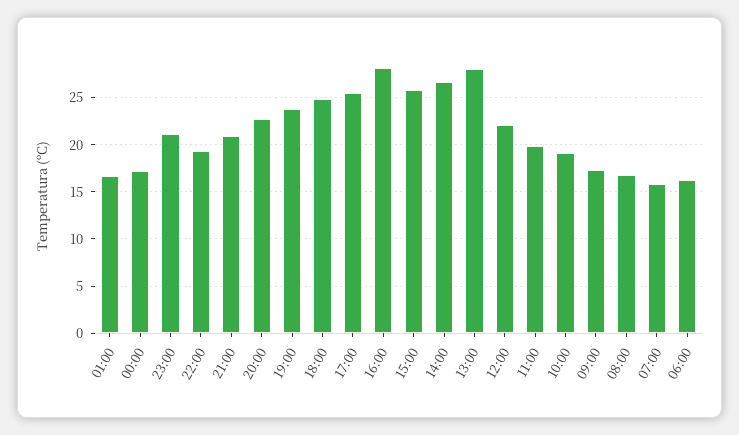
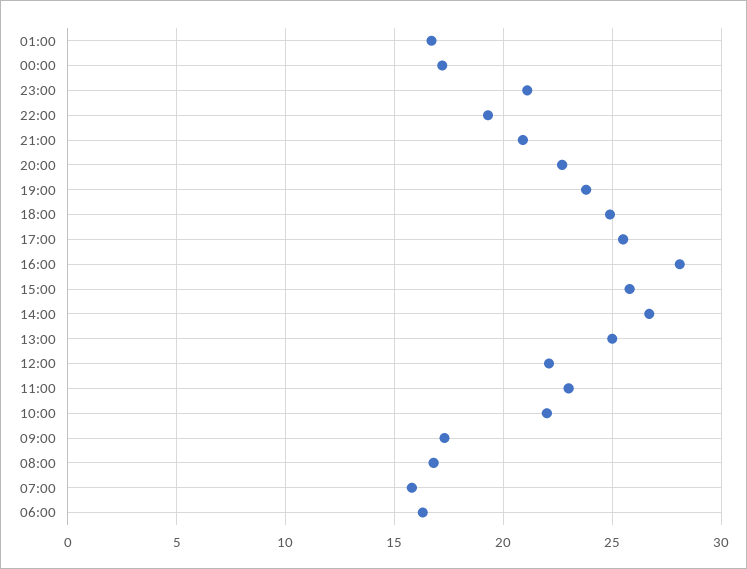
13:00: 28 -> 25
11:00: 20 -> 23
10:00: 19 -> 22

